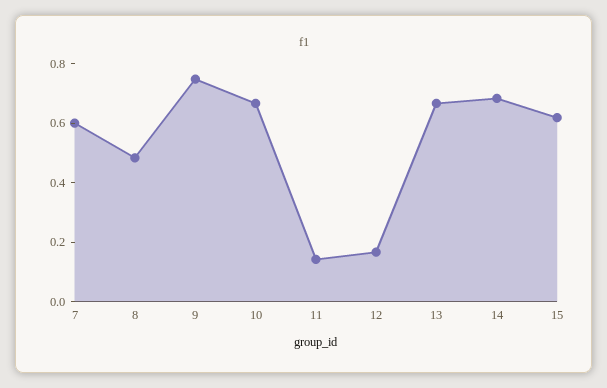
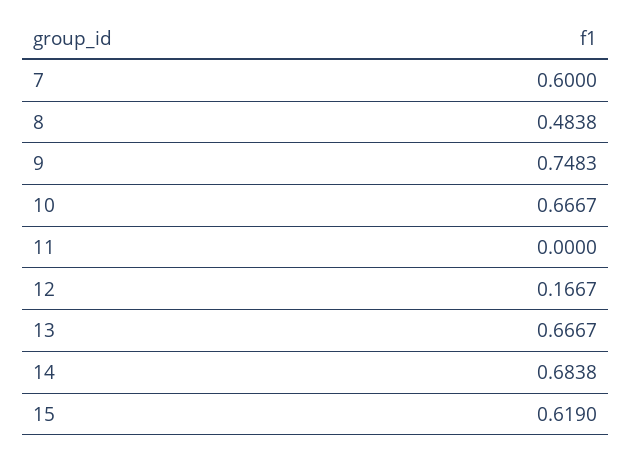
11: 0.15 -> 0

